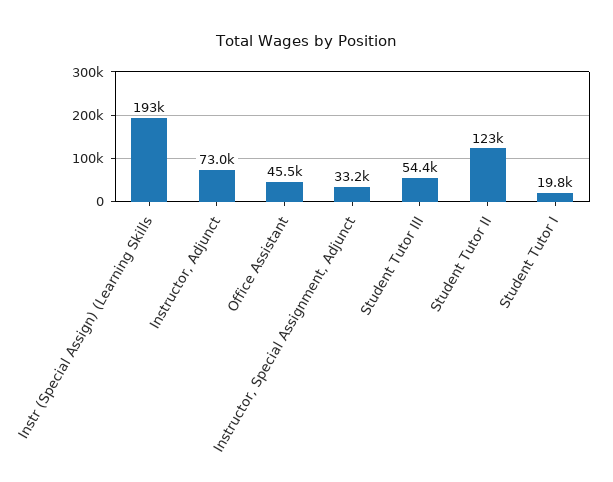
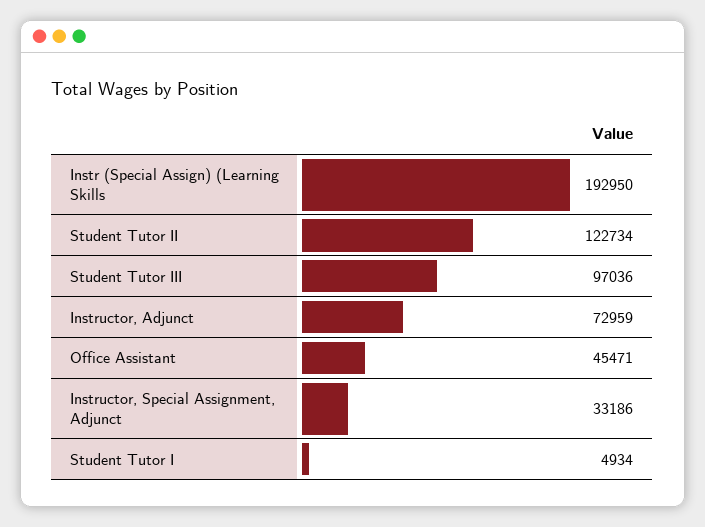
Student Tutor III: 54400 -> 97036
Student Tutor I: 19800 -> 4934

